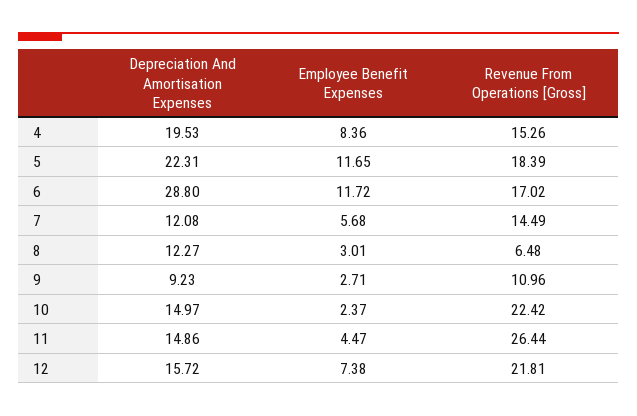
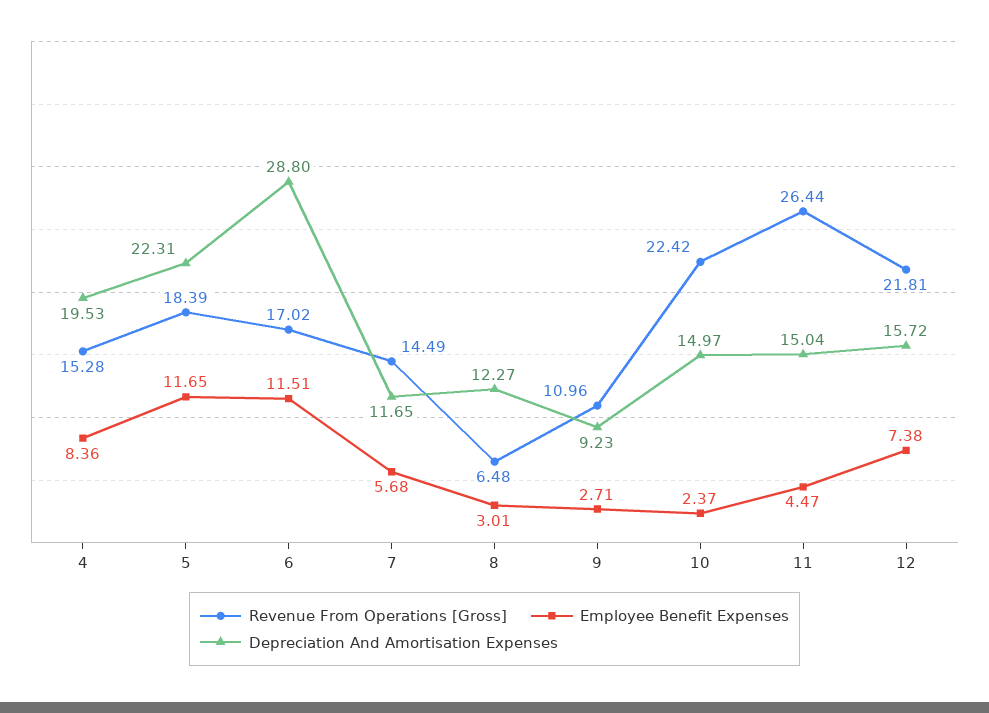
Revenue From Operations [Gross], 4: 15.26 -> 15.28
Employee Benefit Expenses, 6: 11.72 -> 11.51
Depreciation And Amortisation Expenses, 7: 12.08 -> 11.65
Depreciation And Amortisation Expenses, 11: 14.86 -> 15.04

